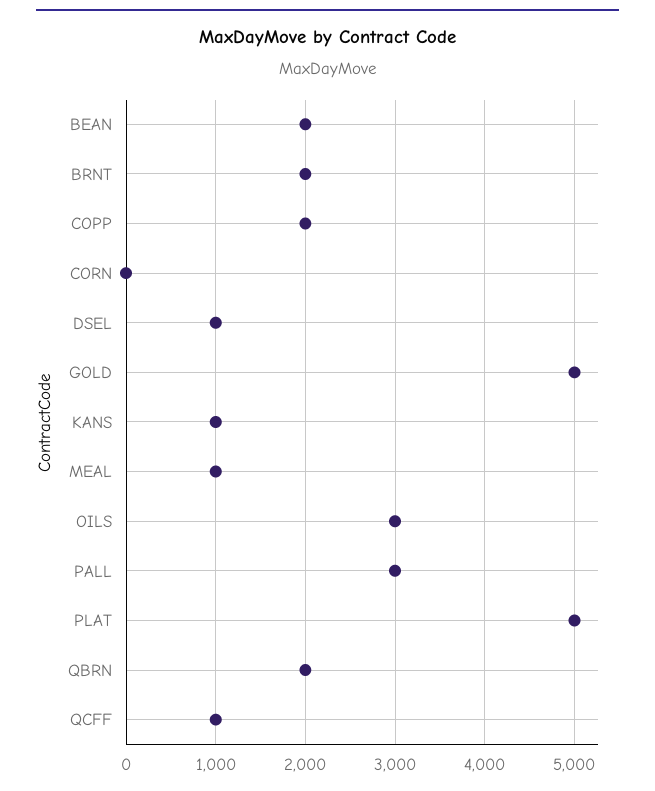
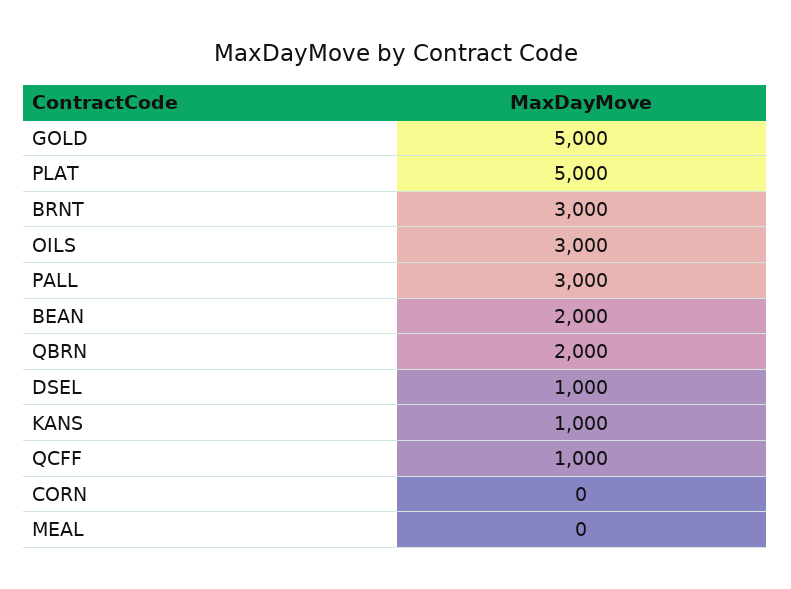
BRNT: 2000 -> 3000
COPP: 2000 -> none
MEAL: 1000 -> 0

